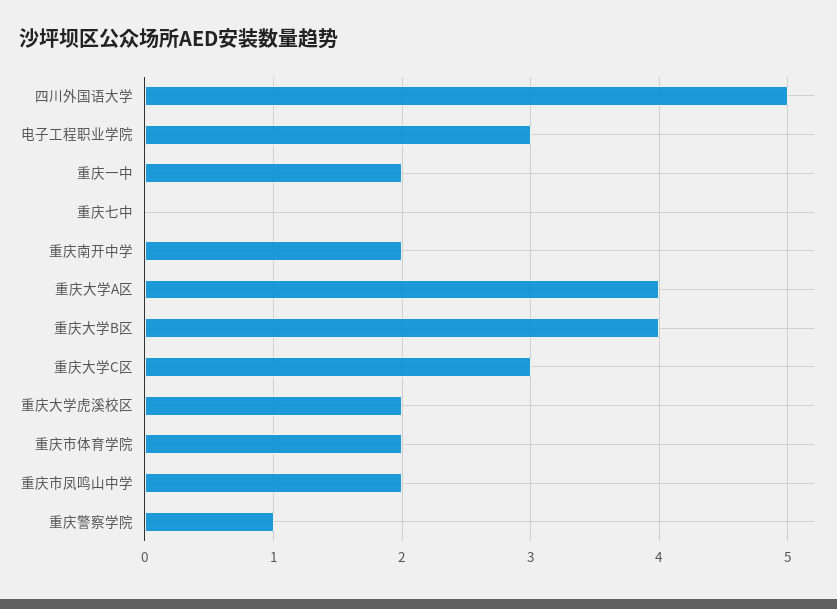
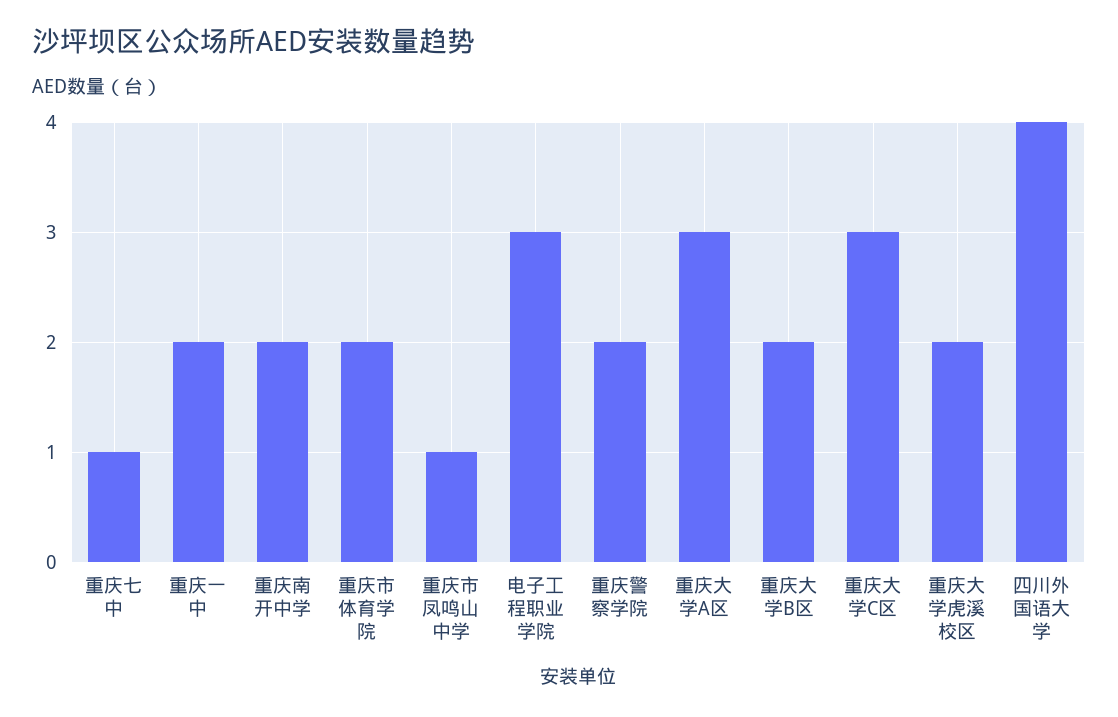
四川外国语大学: 5 -> 4
重庆七中: 0 -> 1
重庆大学A区: 4 -> 3
重庆大学B区: 4 -> 2
重庆市凤鸣山中学: 2 -> 1
重庆警察学院: 1 -> 2

